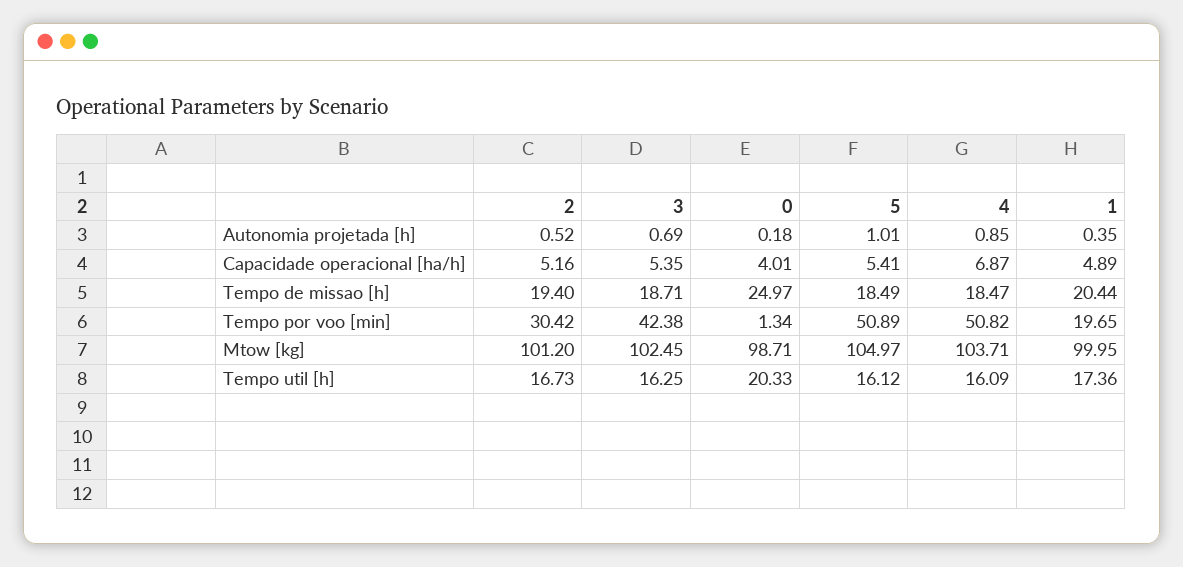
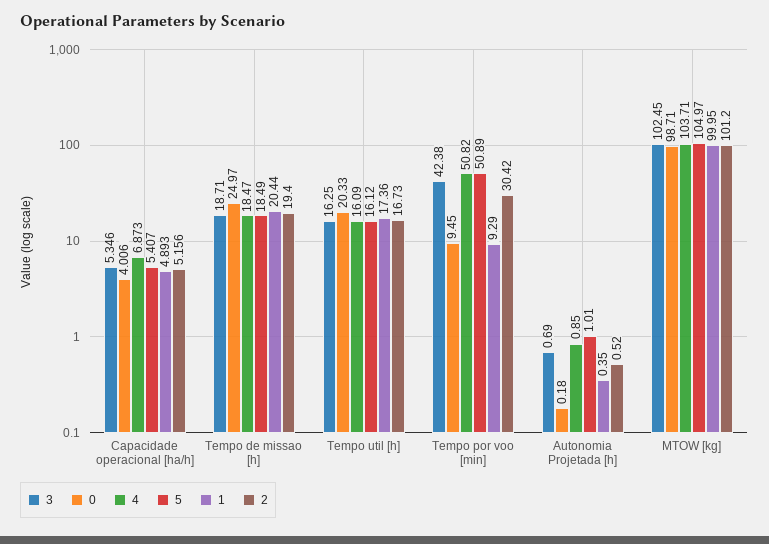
0, Tempo por voo [min]: 1.34 -> 9.45
1, Tempo por voo [min]: 19.65 -> 9.29

